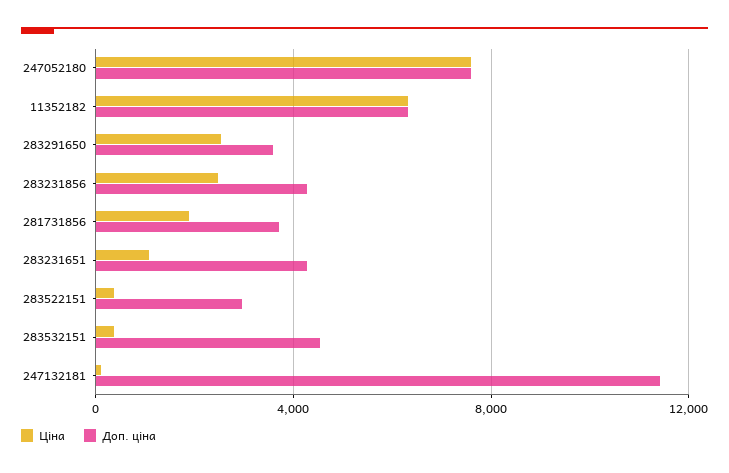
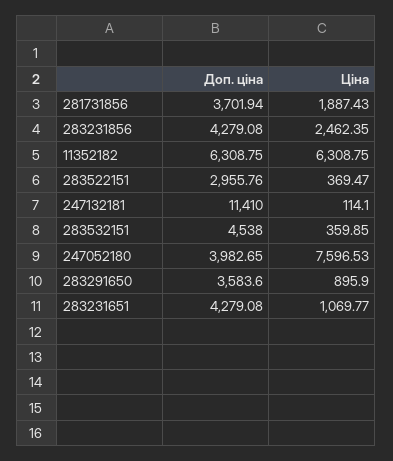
Доп. ціна, 247052180: 7500 -> 3982.65
Ціна, 283291650: 2500 -> 895.9

